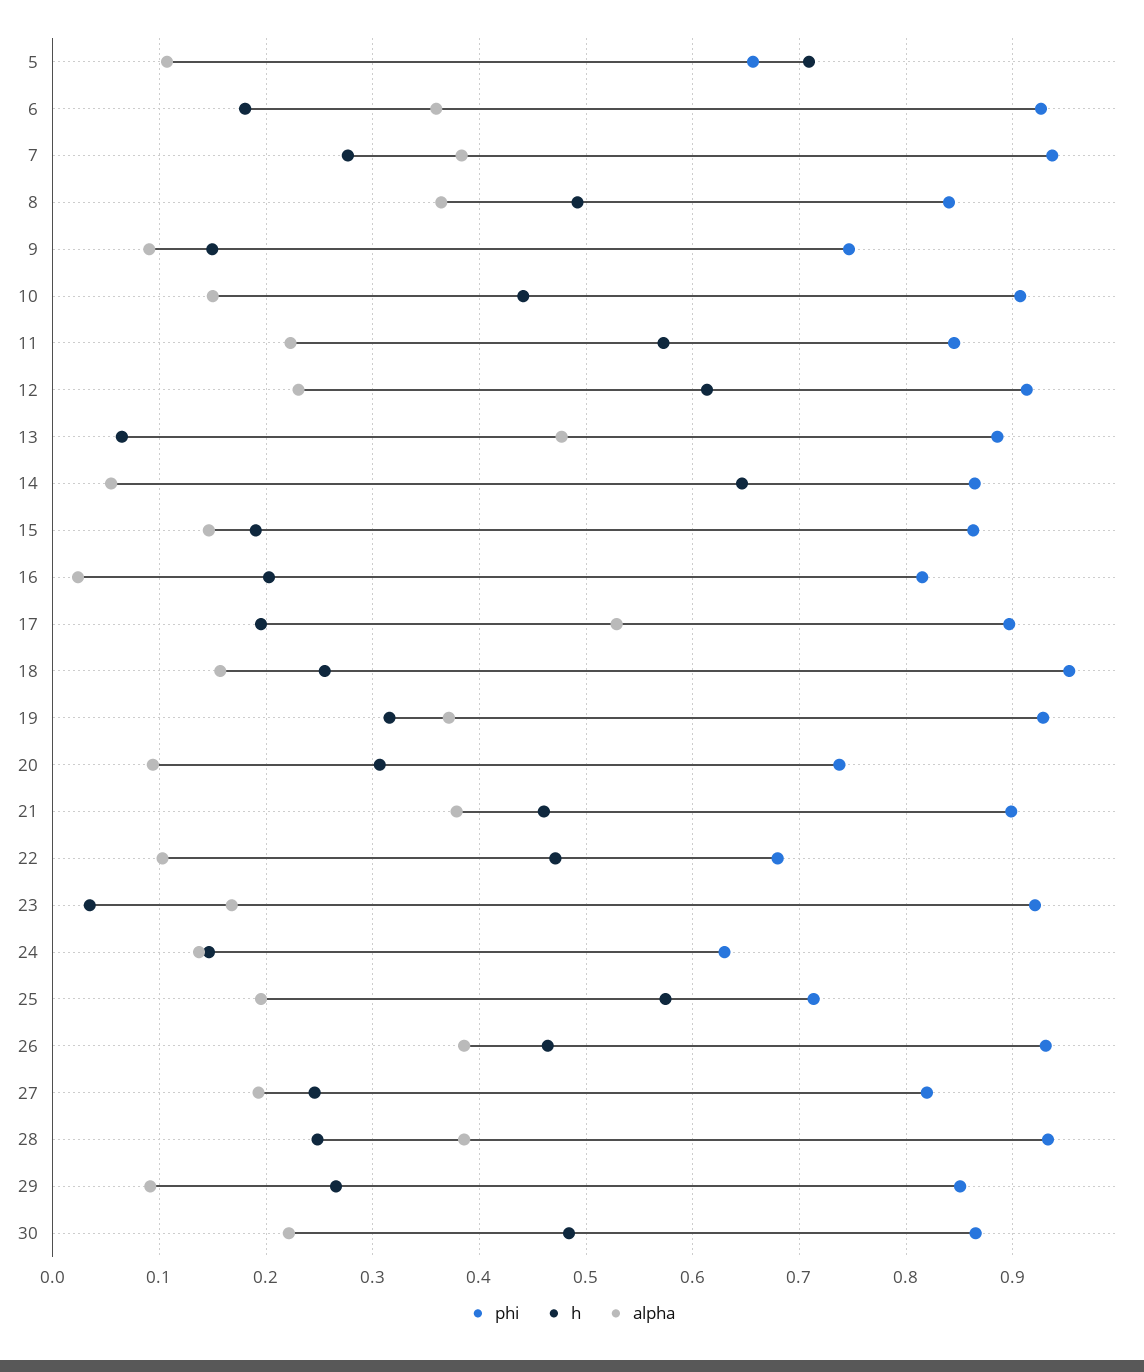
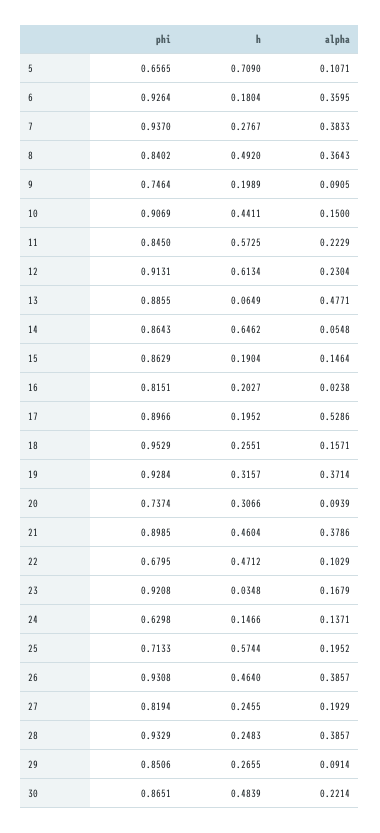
h, 9: 0.15 -> 0.1989

